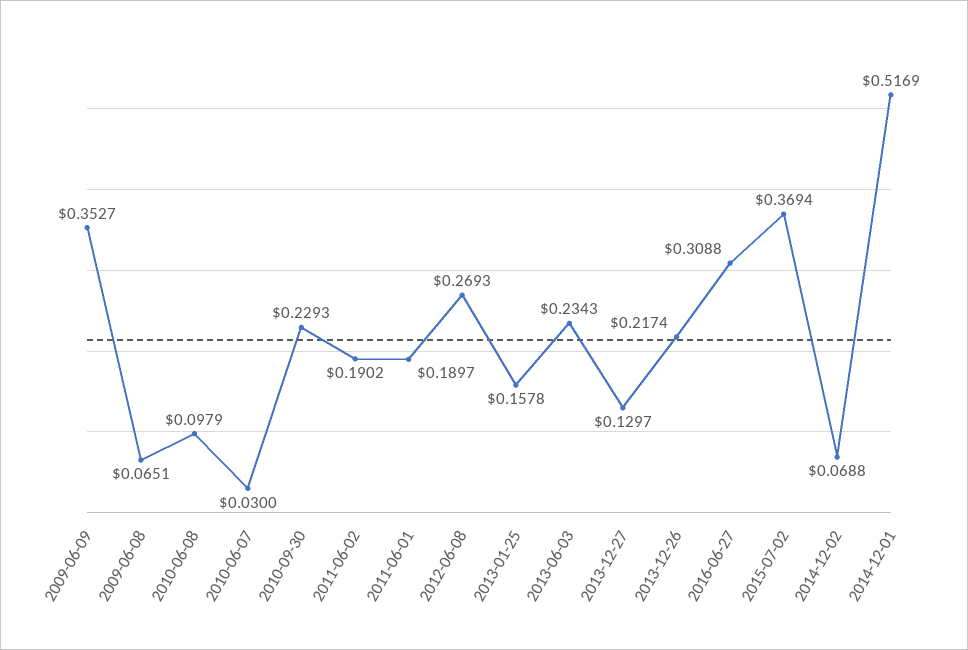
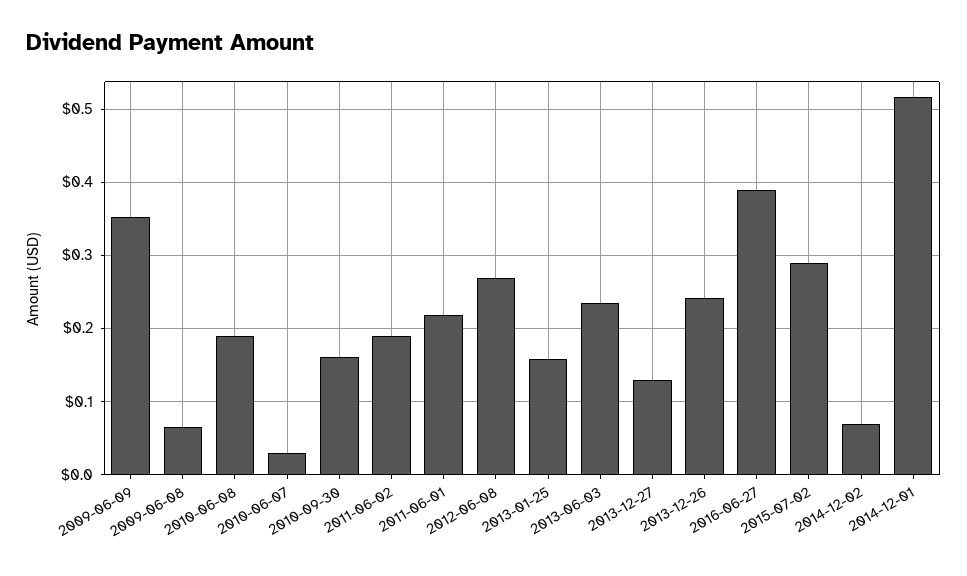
2010-06-08: 0.0979 -> 0.19
2010-09-30: 0.2293 -> 0.16
2011-06-01: 0.1897 -> 0.22
2013-12-26: 0.2174 -> 0.24
2016-06-27: 0.3088 -> 0.39
2015-07-02: 0.3694 -> 0.29

